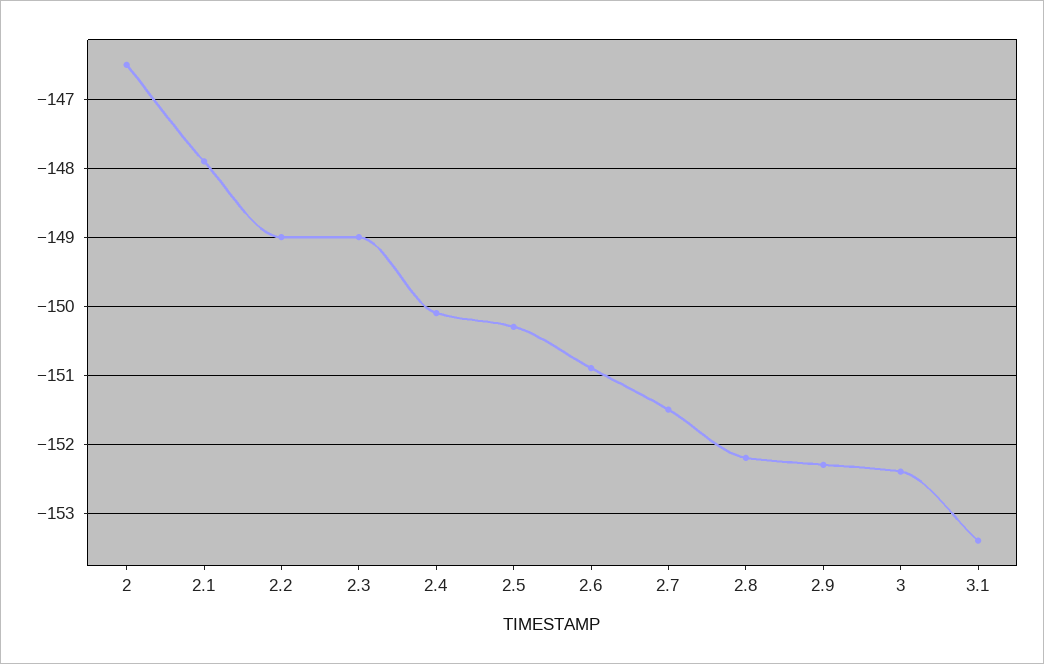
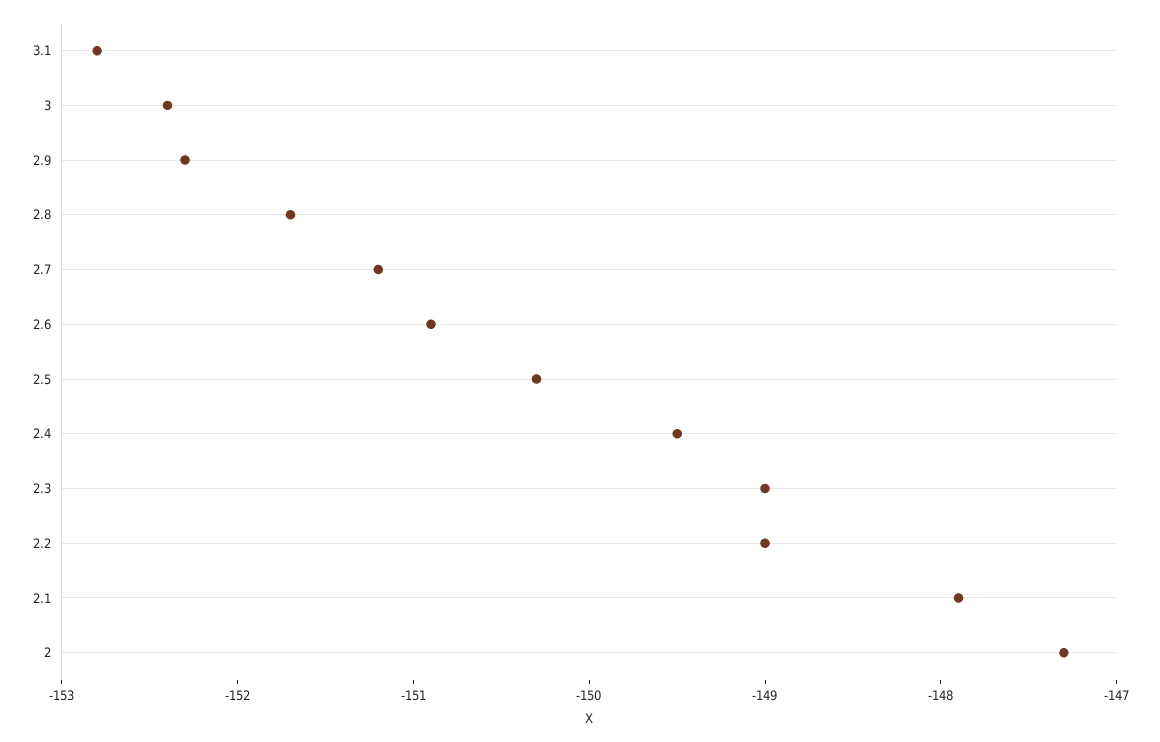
2: -146.5 -> -147.3
2.4: -150.1 -> -149.5
2.7: -151.5 -> -151.2
2.8: -152.2 -> -151.7
3.1: -153.4 -> -152.8

